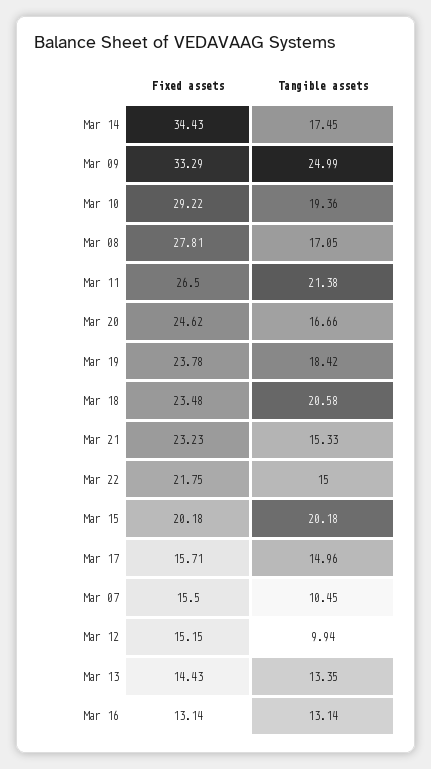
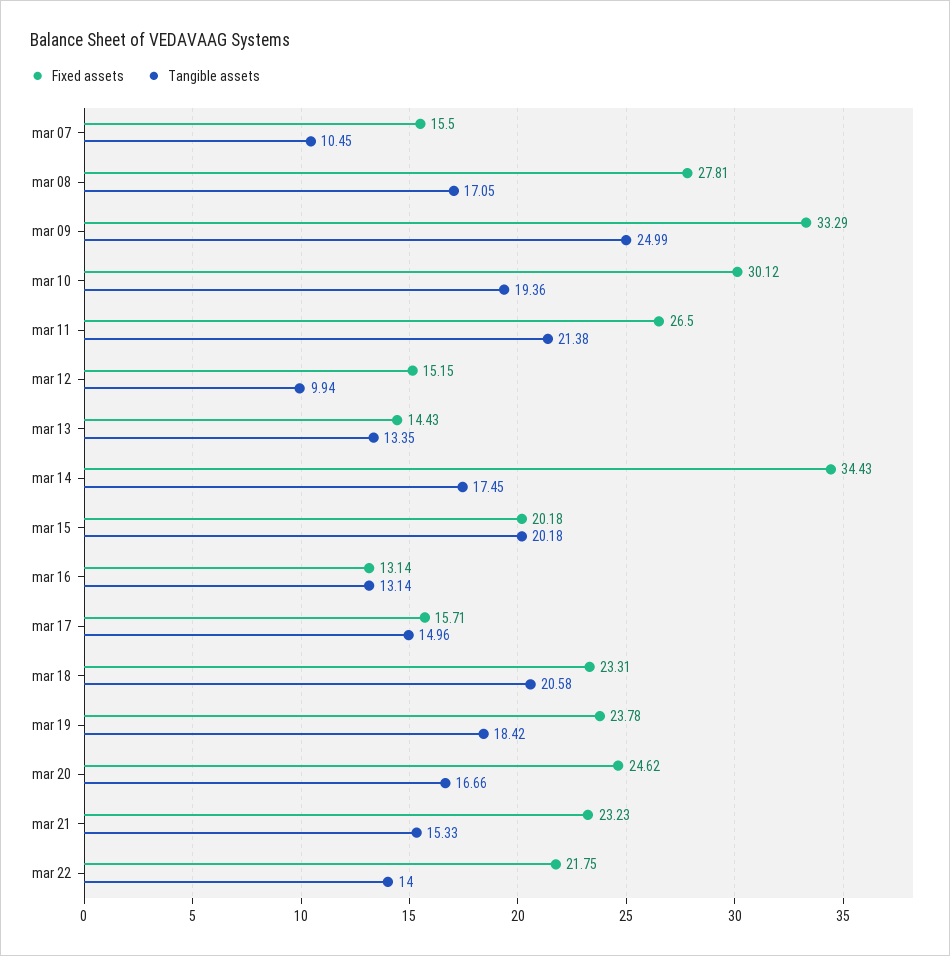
Fixed assets, Mar 10: 29.22 -> 30.12
Fixed assets, Mar 18: 23.48 -> 23.31
Tangible assets, Mar 22: 15 -> 14

